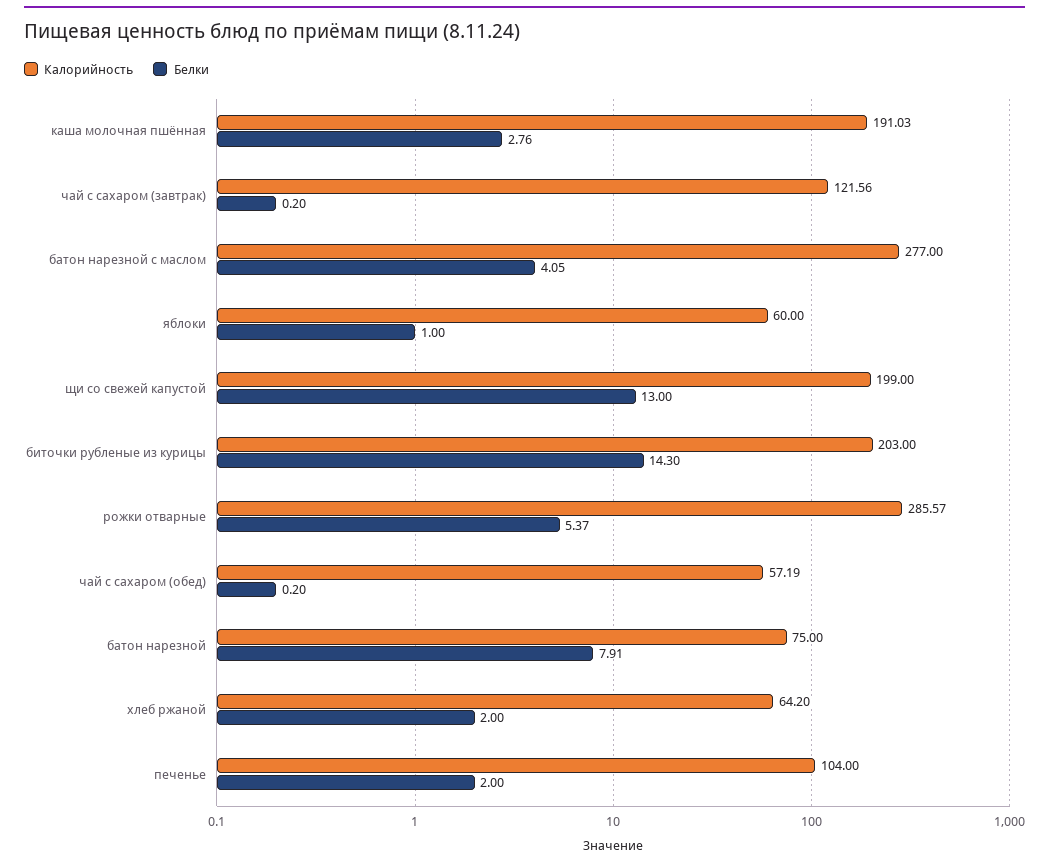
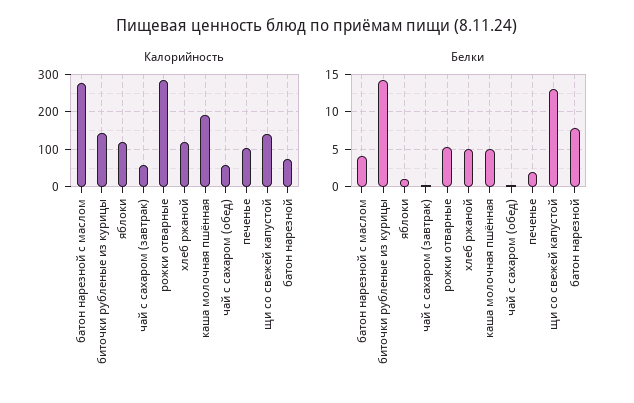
Белки, каша молочная пшённая: 2.76 -> 5
Калорийность, чай с сахаром (завтрак): 121.56 -> 60
Калорийность, яблоки: 60 -> 120
Калорийность, щи со свежей капустой: 199 -> 140
Калорийность, биточки рубленые из курицы: 203 -> 140
Калорийность, хлеб ржаной: 64.2 -> 120
Белки, хлеб ржаной: 2 -> 5

